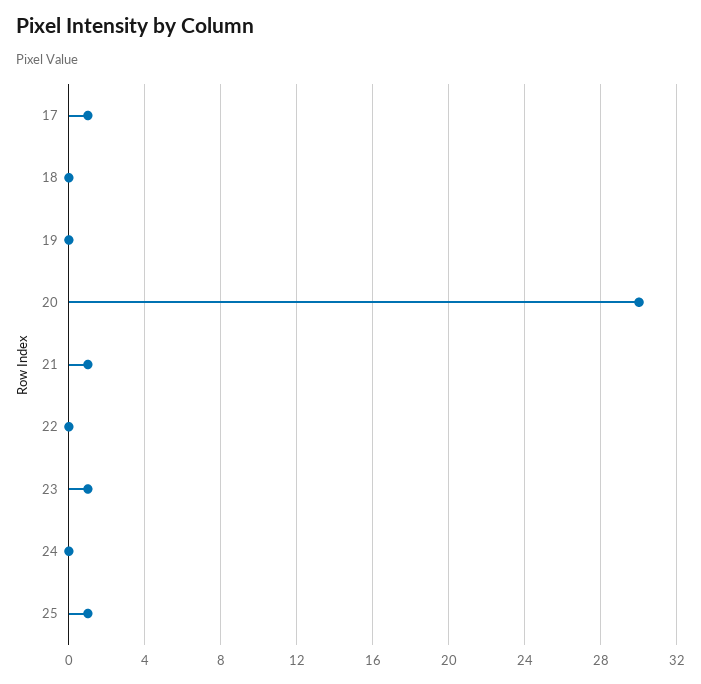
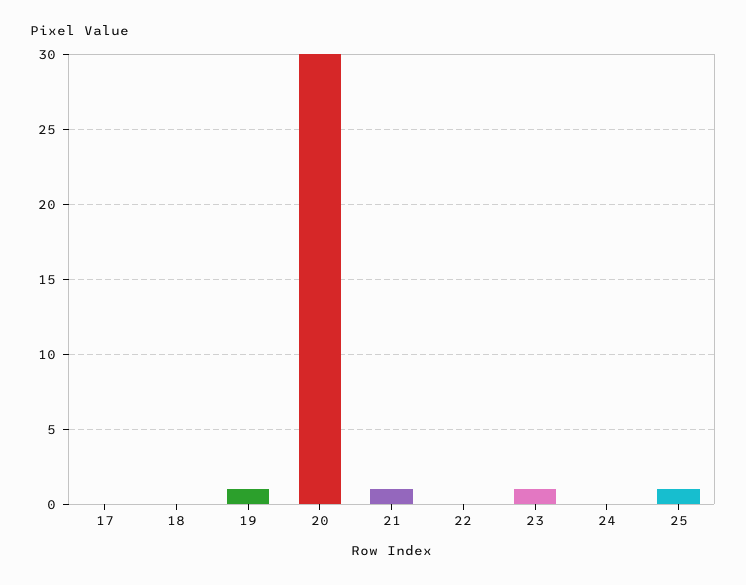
17: 1 -> 0
19: 0 -> 1

